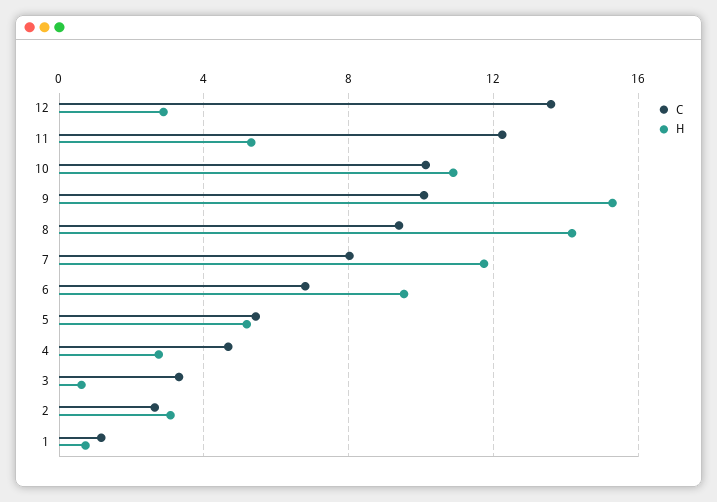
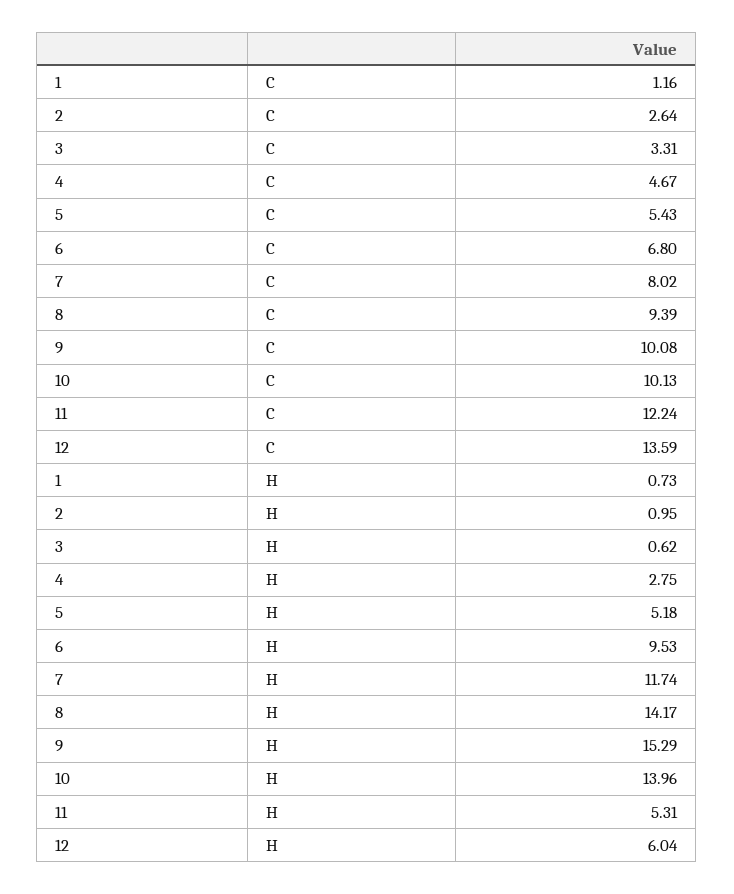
H, 12: 3 -> 6.04
H, 10: 11 -> 13.96
H, 2: 3 -> 0.95

